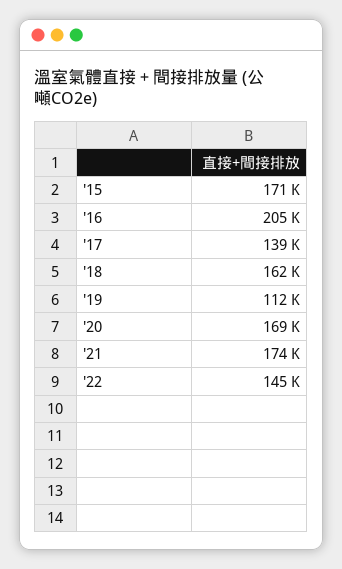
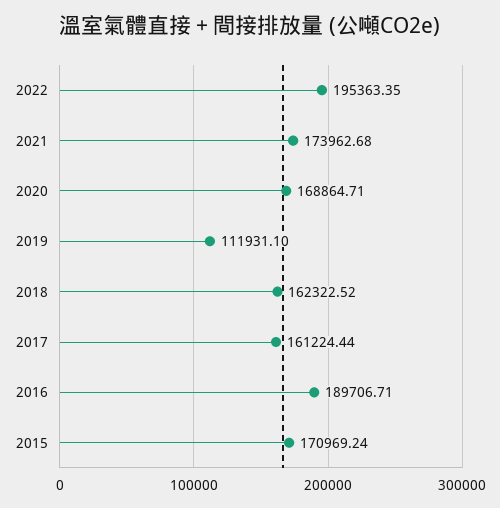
'16: 205000 -> 189706.71
'17: 139000 -> 161224.44
'22: 145000 -> 195363.35

